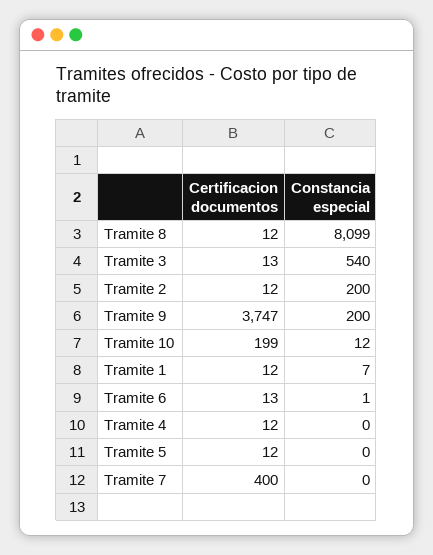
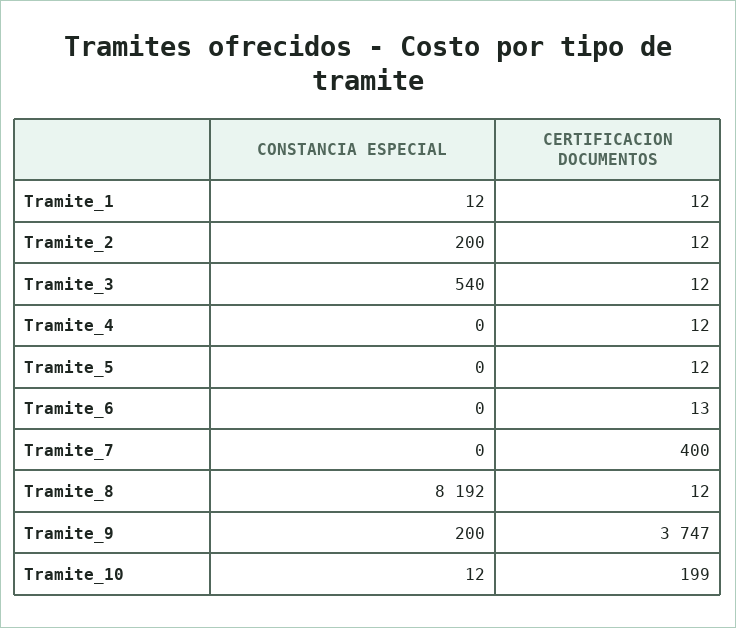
Constancia especial, Tramite 8: 8099 -> 8192
Certificacion documentos, Tramite 3: 13 -> 12
Constancia especial, Tramite 1: 7 -> 12
Constancia especial, Tramite 6: 1 -> 0

